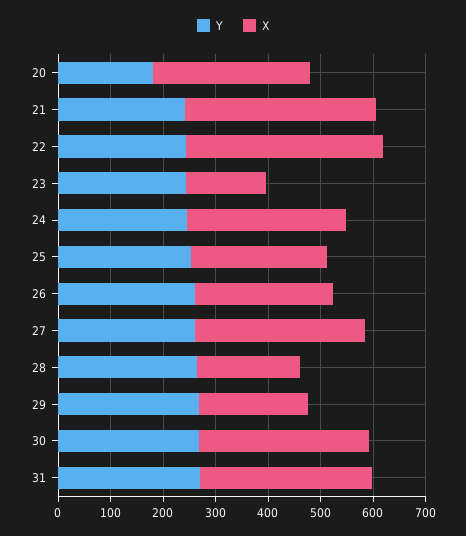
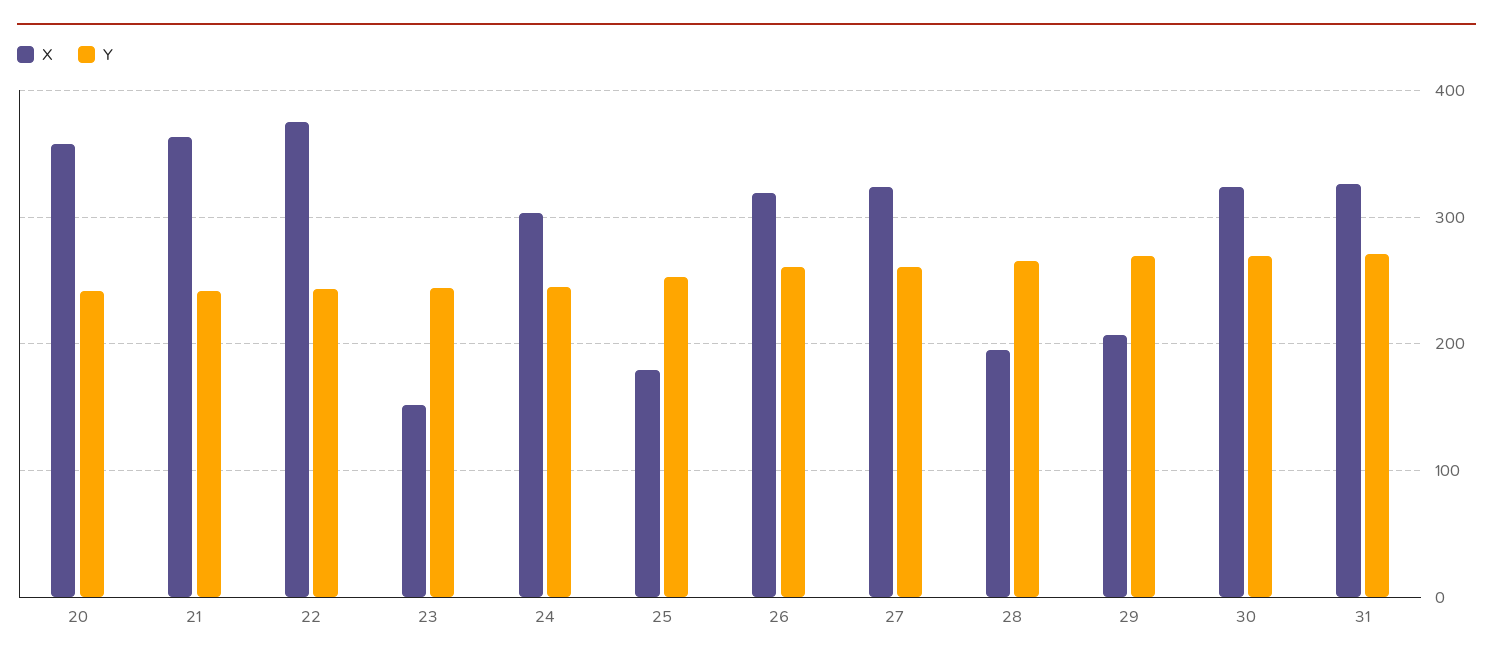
Y, 20: 180 -> 240
X, 20: 300 -> 360
X, 25: 260 -> 180
X, 26: 260 -> 320

